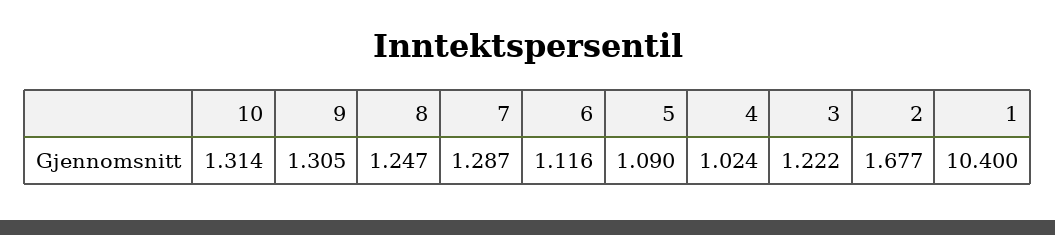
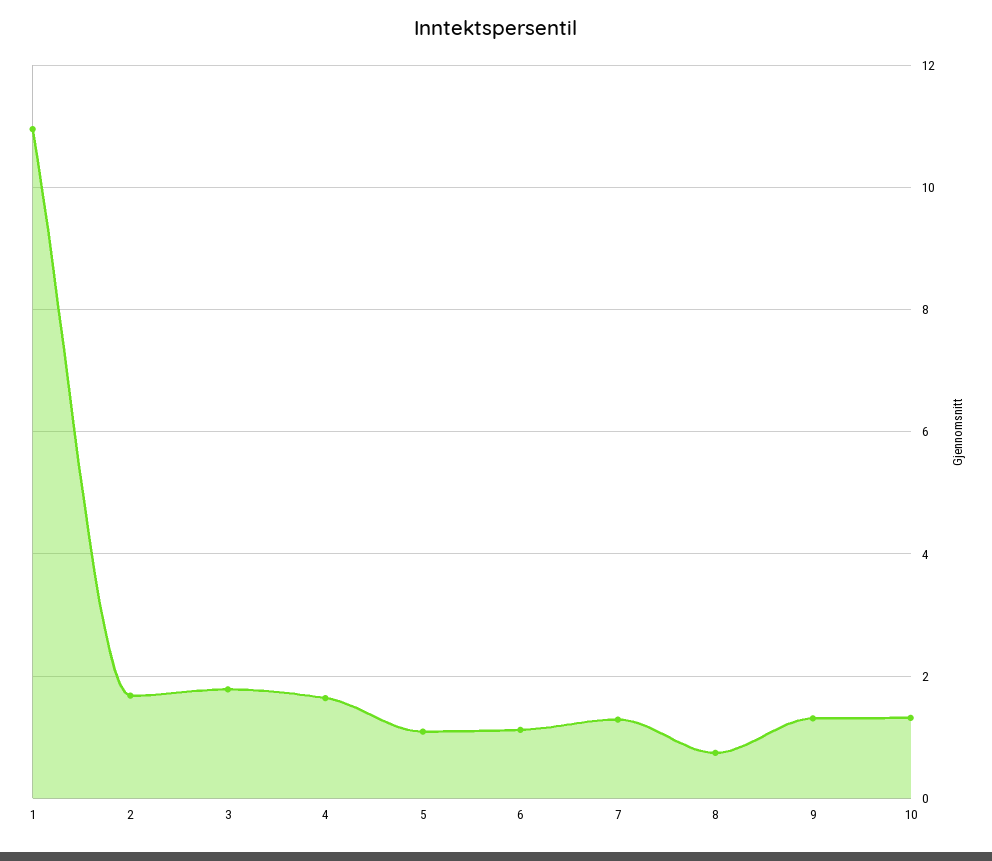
8: 1.247 -> 0.8
4: 1.024 -> 1.6
3: 1.222 -> 1.8
1: 10.4 -> 11

